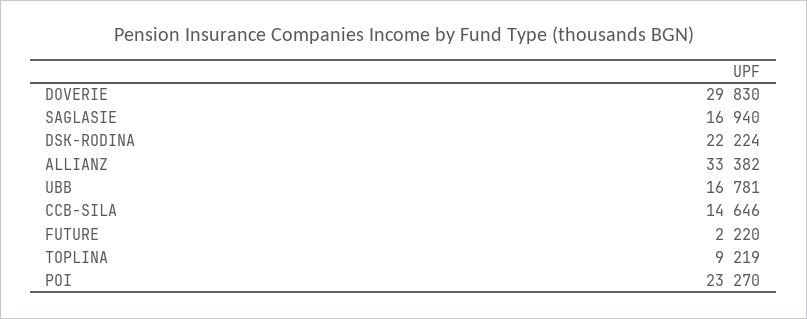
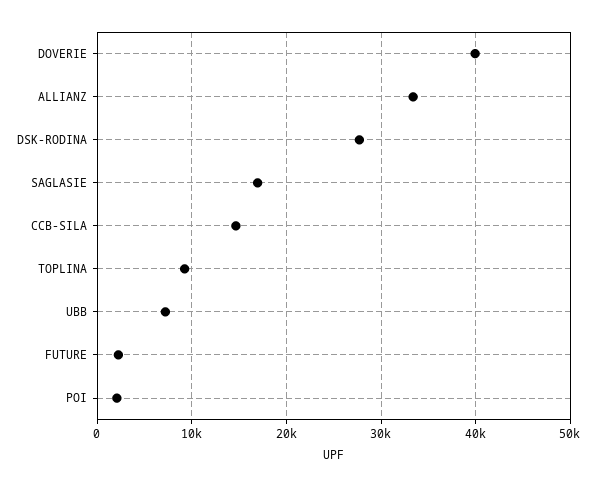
DOVERIE: 29830 -> 40000
DSK-RODINA: 22224 -> 28000
UBB: 16781 -> 7000
POI: 23270 -> 2000

